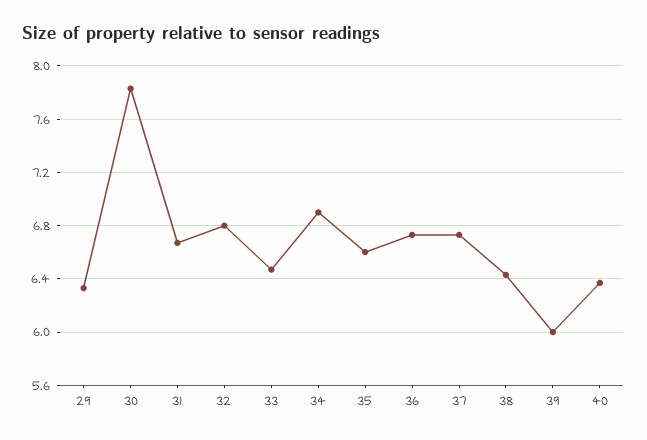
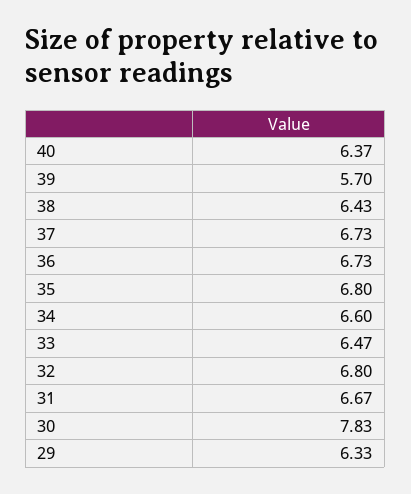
34: 6.9 -> 6.6
35: 6.6 -> 6.8
39: 6 -> 5.7

